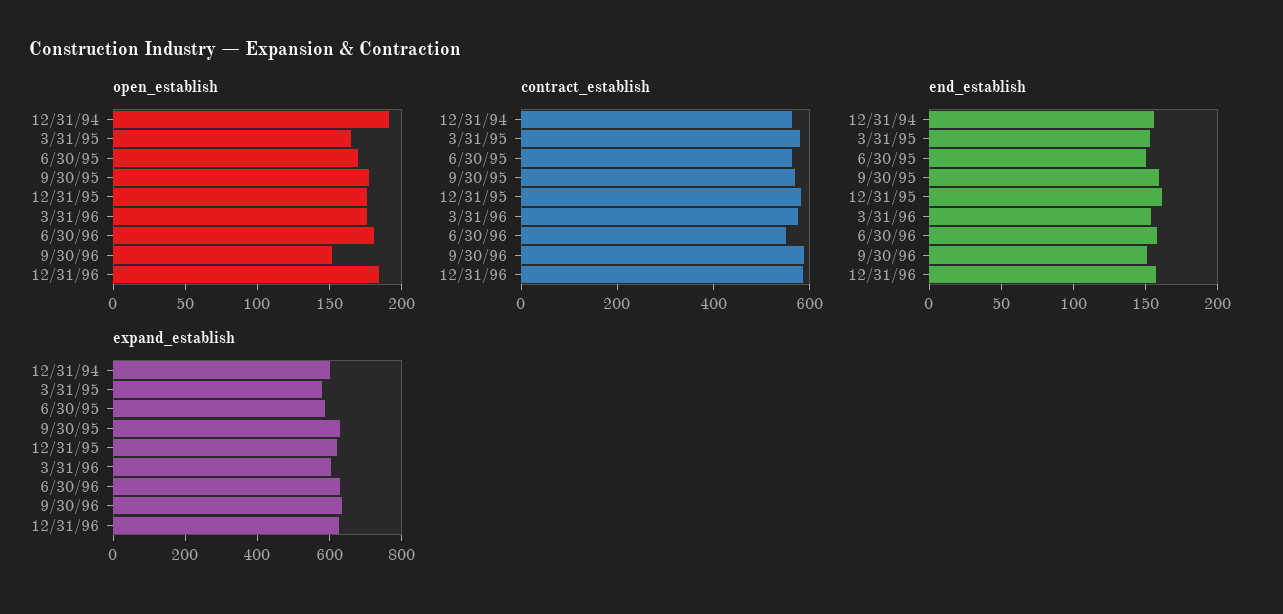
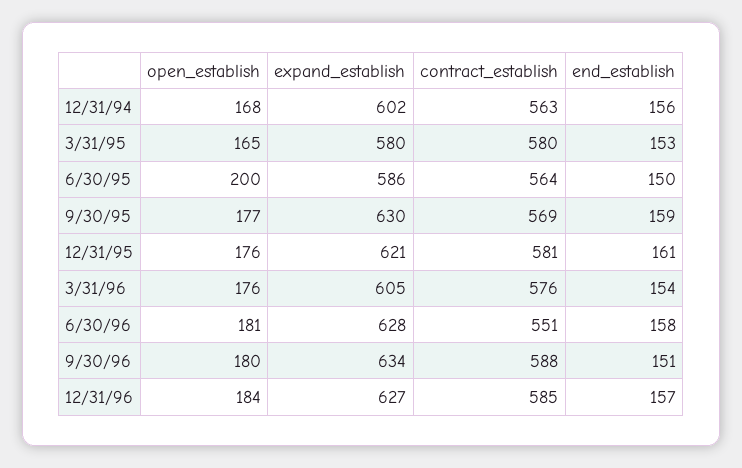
open_establish, 12/31/94: 190 -> 168
open_establish, 6/30/95: 170 -> 200
open_establish, 9/30/96: 150 -> 180

